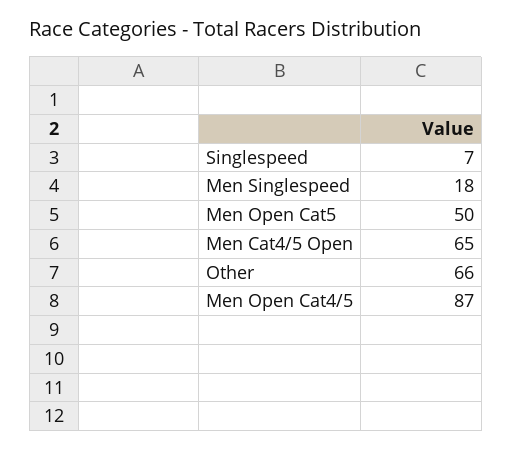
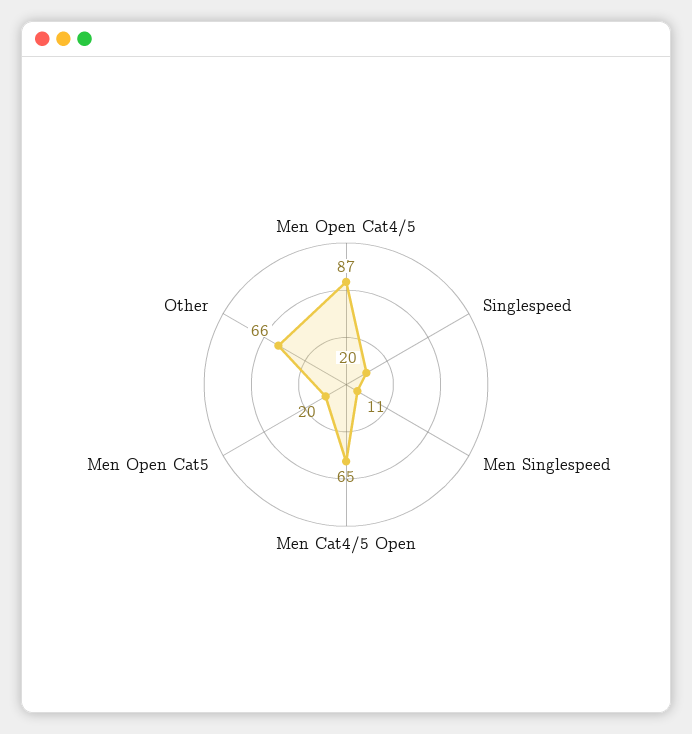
Singlespeed: 7 -> 20
Men Singlespeed: 18 -> 11
Men Open Cat5: 50 -> 20

